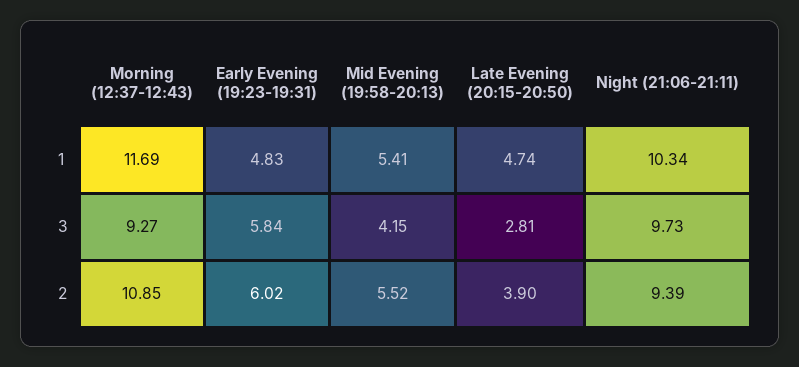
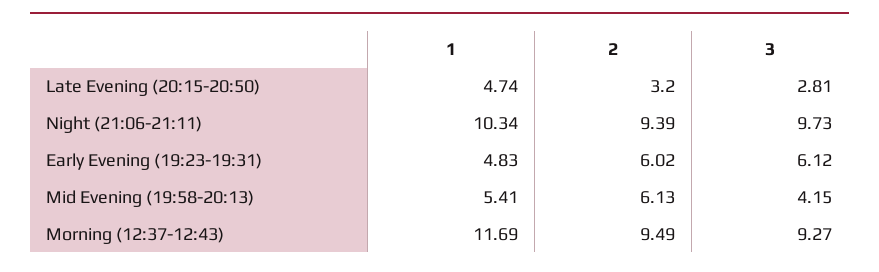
Early Evening (19:23-19:31), 3: 5.84 -> 6.12
Morning (12:37-12:43), 2: 10.85 -> 9.49
Mid Evening (19:58-20:13), 2: 5.52 -> 6.13
Late Evening (20:15-20:50), 2: 3.9 -> 3.2

